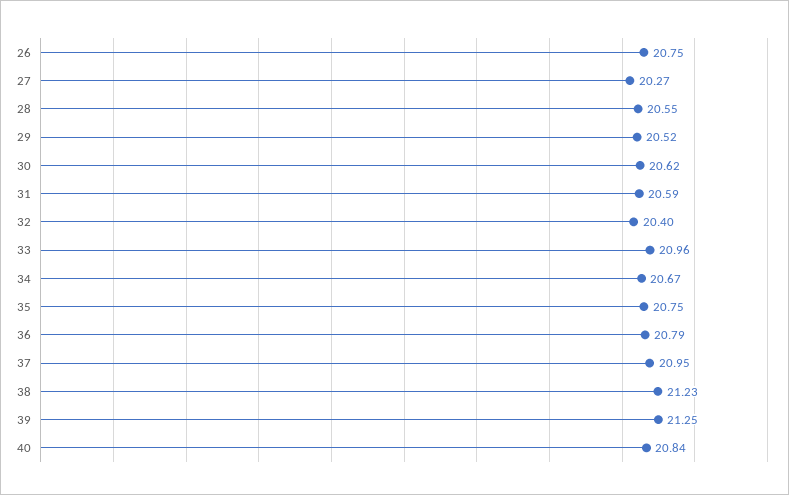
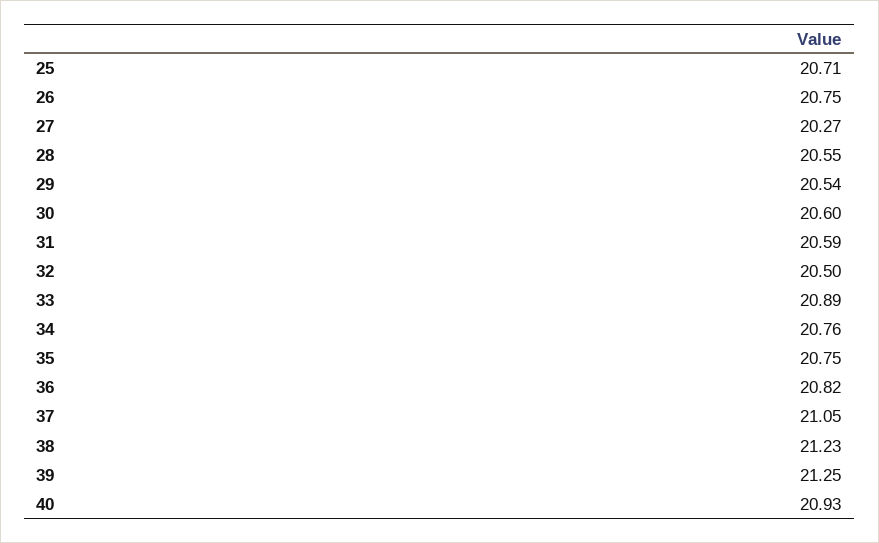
29: 20.52 -> 20.54
30: 20.62 -> 20.6
32: 20.4 -> 20.5
33: 20.96 -> 20.89
34: 20.67 -> 20.76
36: 20.79 -> 20.82
37: 20.95 -> 21.05
40: 20.84 -> 20.93
25: none -> 20.71

